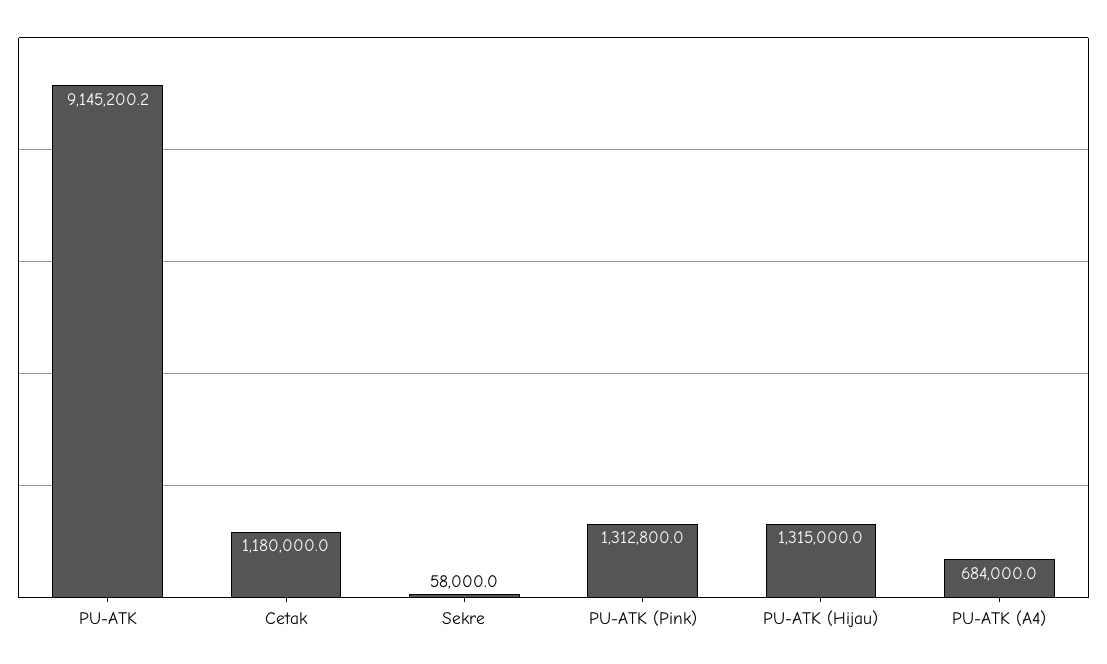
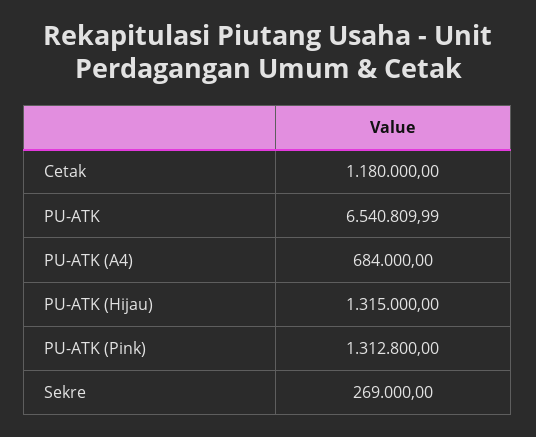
PU-ATK: 9145200.2 -> 6540809.99
Sekre: 58000 -> 269000

